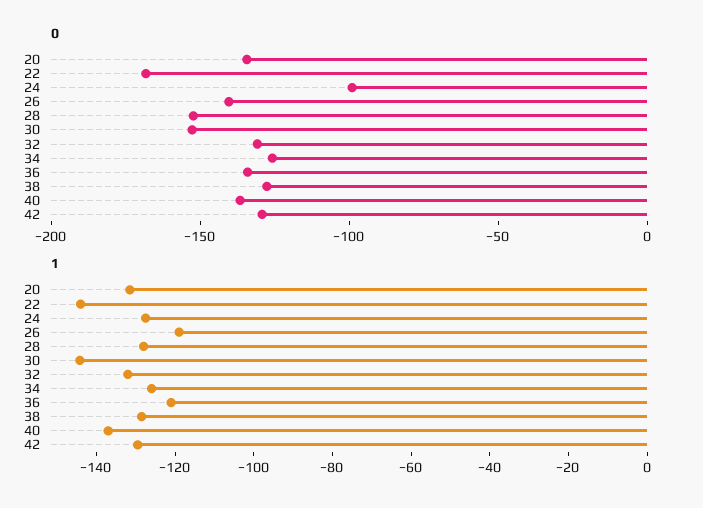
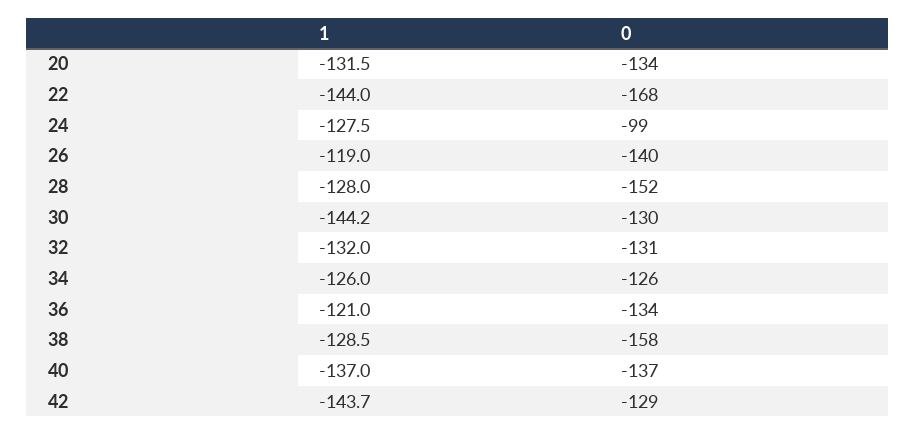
0, 30: -150 -> -130
0, 38: -130 -> -158
1, 42: -130 -> -143.7

